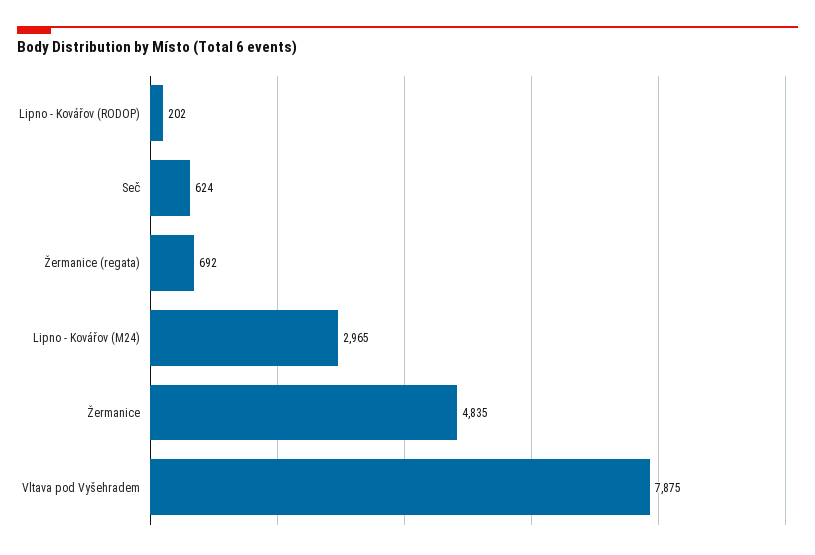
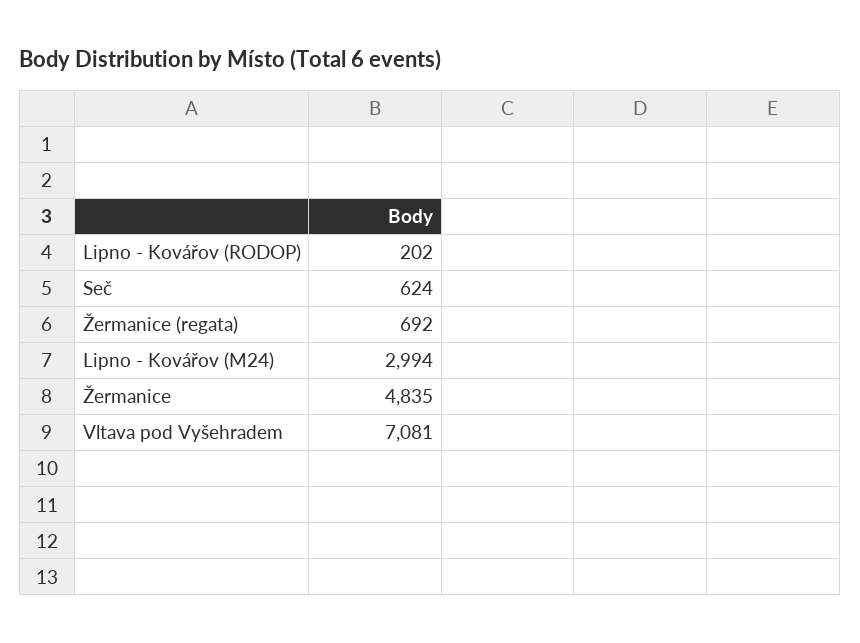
Lipno - Kovářov (M24): 2965 -> 2994
Vltava pod Vyšehradem: 7875 -> 7081

